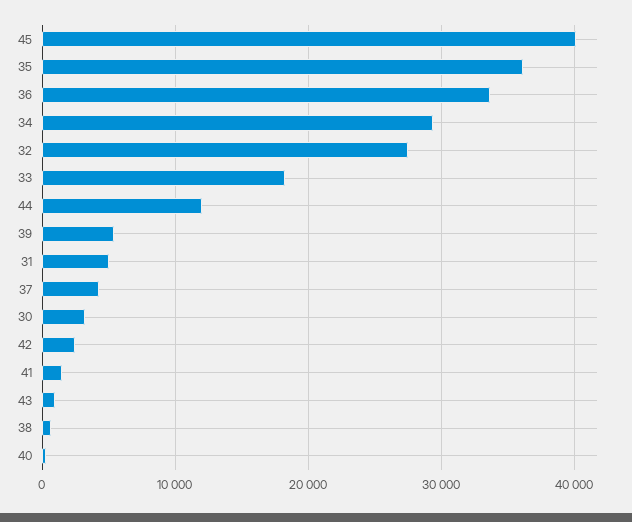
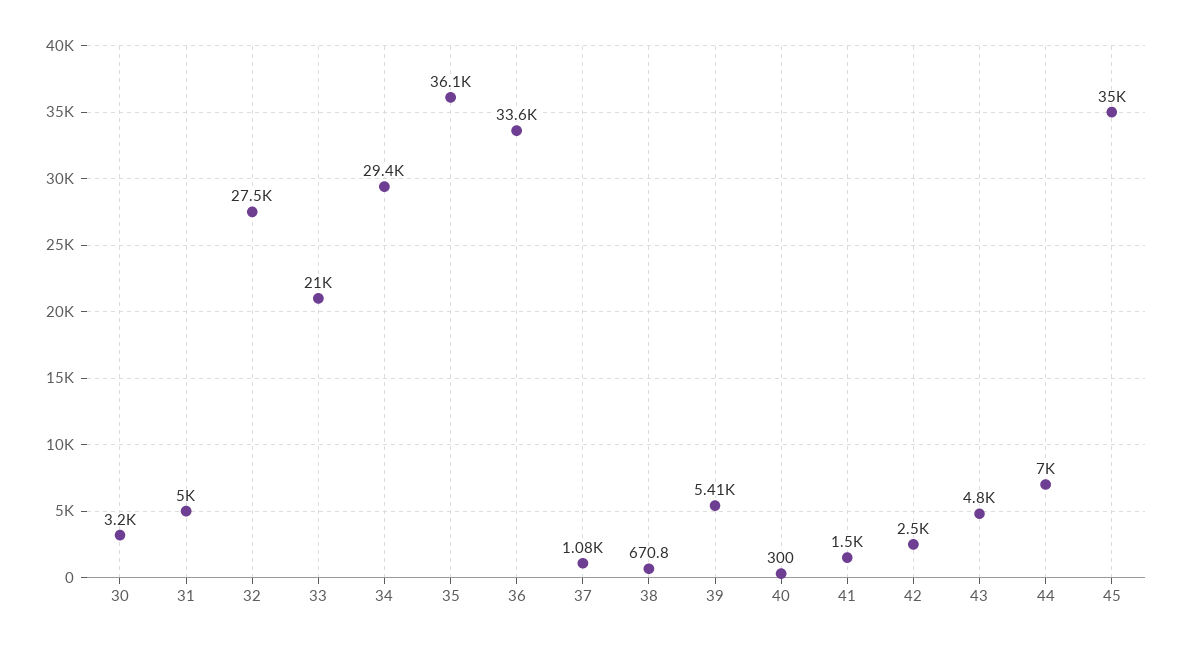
45: 40000 -> 35000
33: 18000 -> 21000
44: 12000 -> 7000
37: 4000 -> 1080
43: 1000 -> 4800

